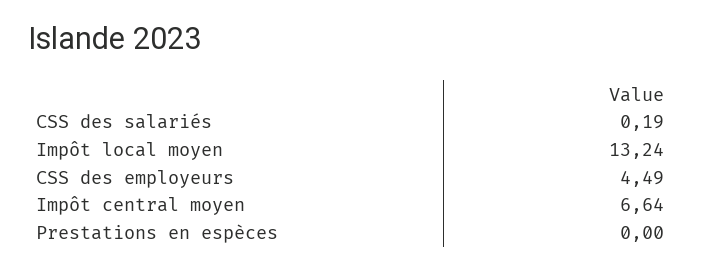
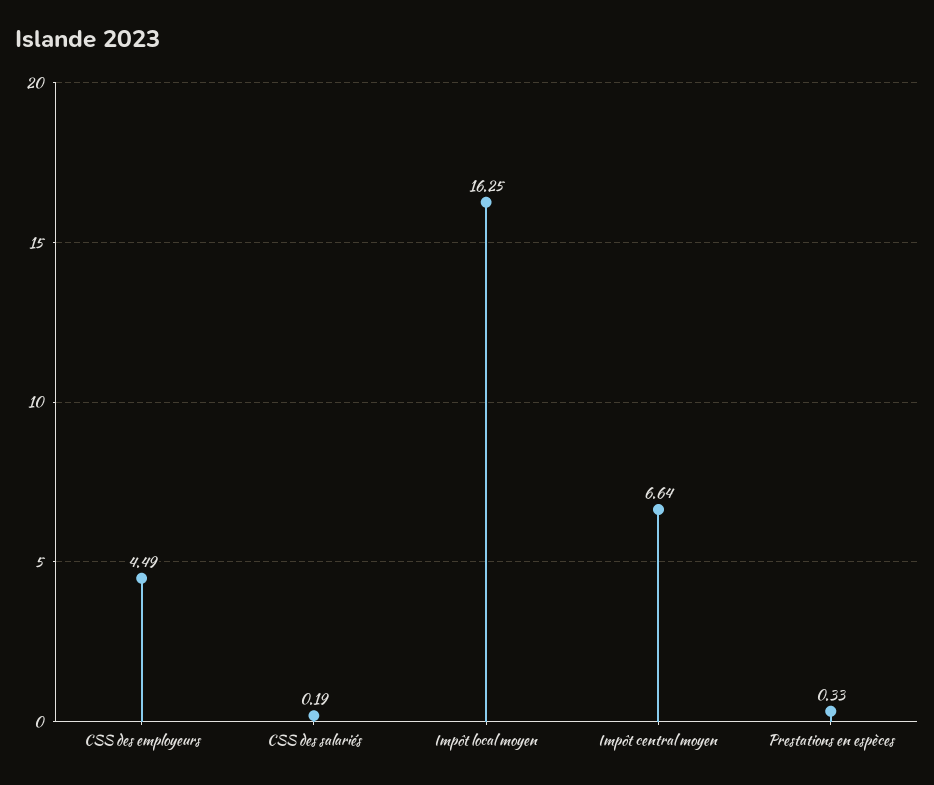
Impôt local moyen: 13.24 -> 16.25
Prestations en espèces: 0 -> 0.33

